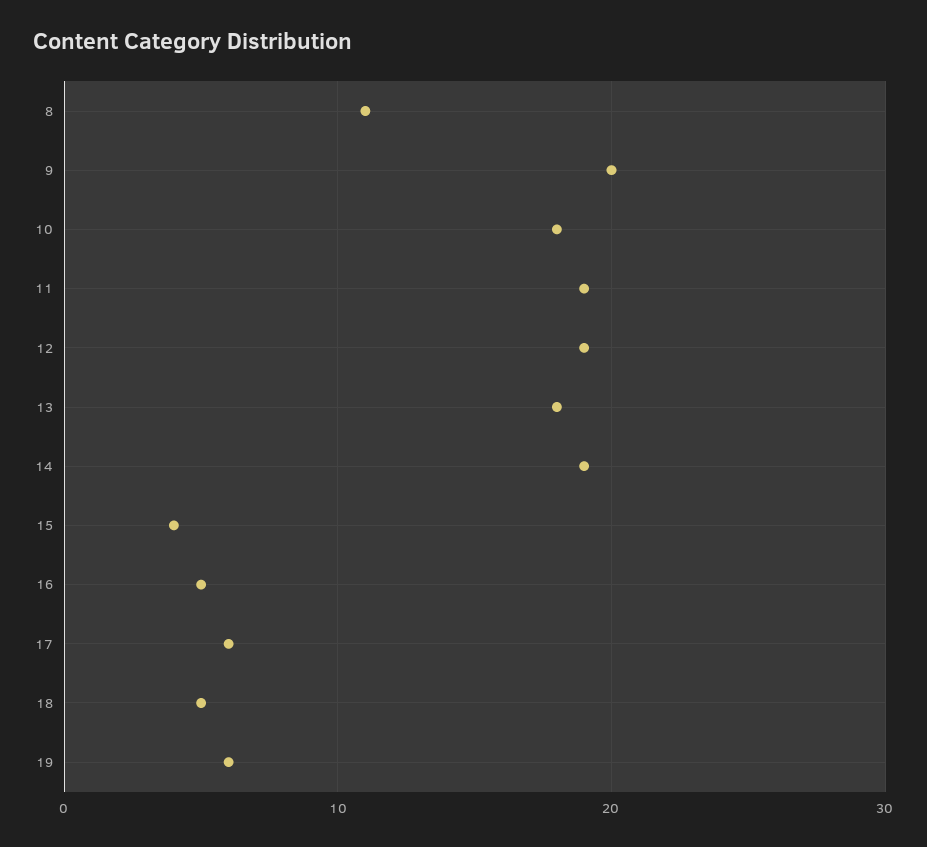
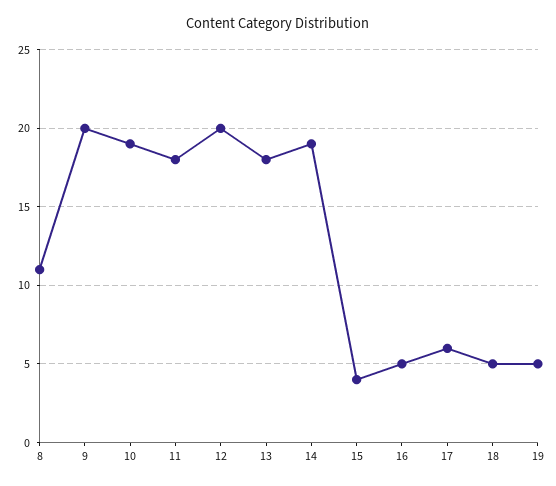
10: 18 -> 19
11: 19 -> 18
12: 19 -> 20
19: 6 -> 5

